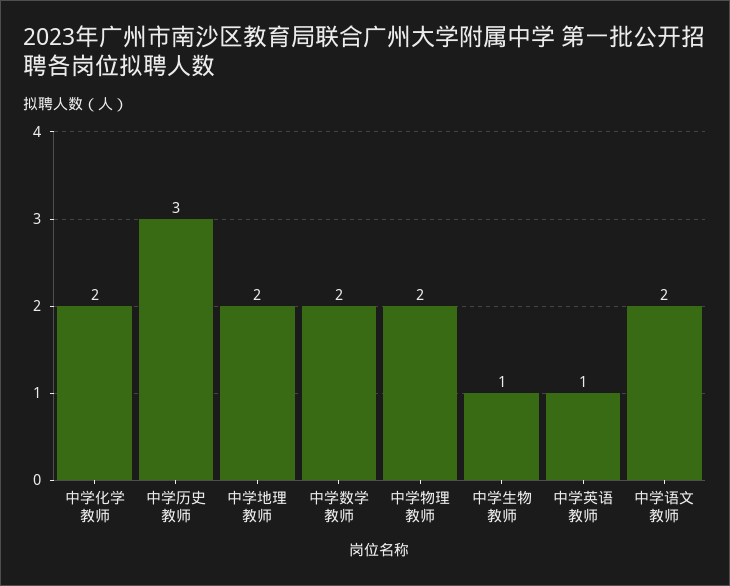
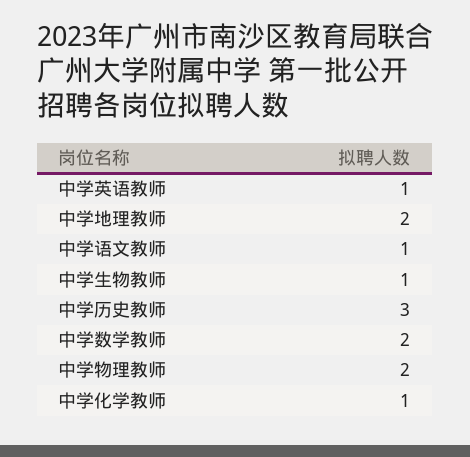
中学化学教师: 2 -> 1
中学语文教师: 2 -> 1

